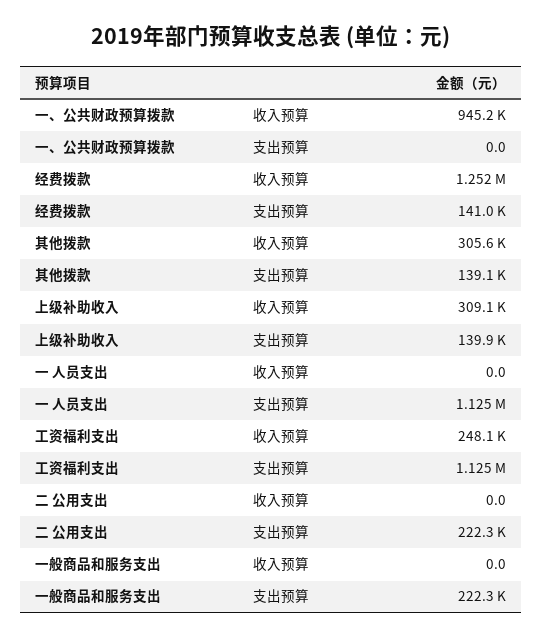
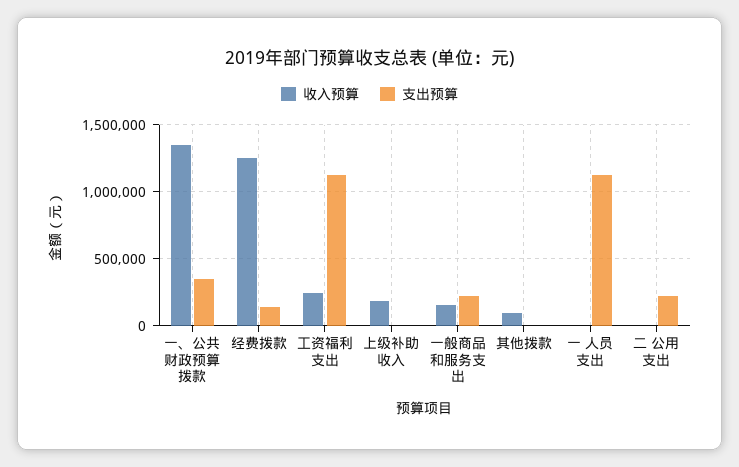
收入预算, 一、公共财政预算拨款: 945200 -> 1350000
支出预算, 一、公共财政预算拨款: 0 -> 350000
收入预算, 其他拨款: 305600 -> 100000
支出预算, 其他拨款: 139100 -> 0
收入预算, 上级补助收入: 309100 -> 200000
支出预算, 上级补助收入: 139900 -> 0
收入预算, 一般商品和服务支出: 0 -> 150000

